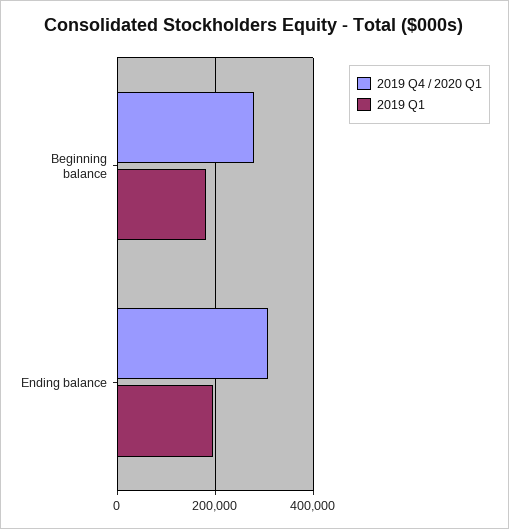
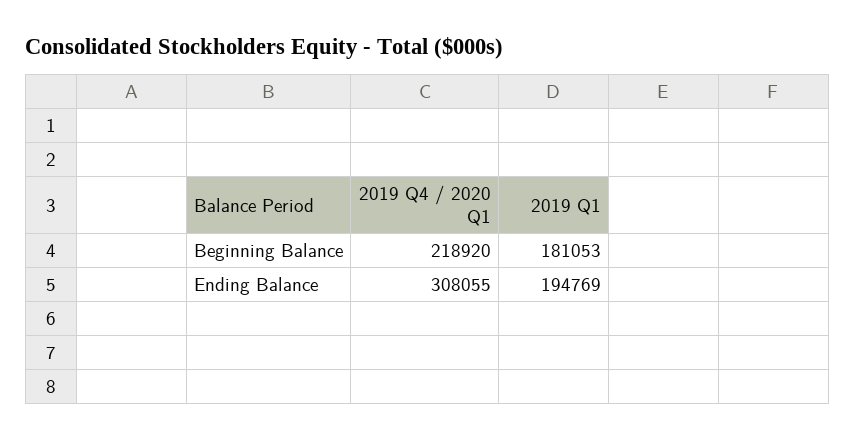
2019 Q4 / 2020 Q1, Beginning balance: 280000 -> 218920

